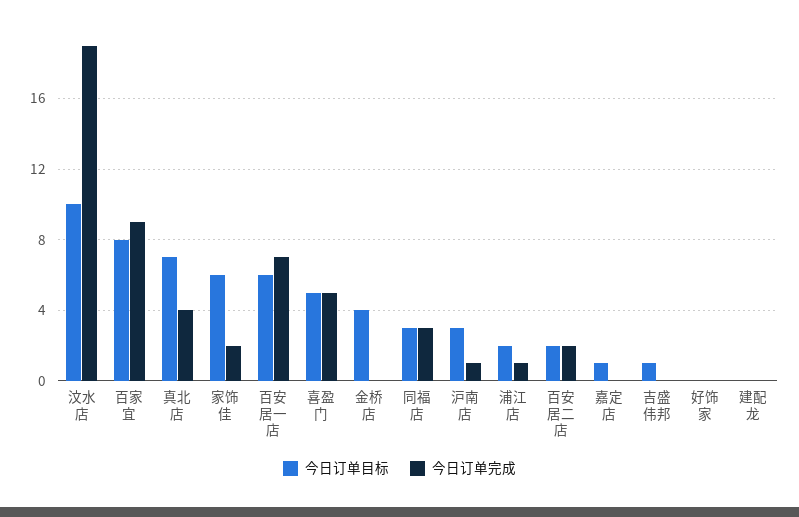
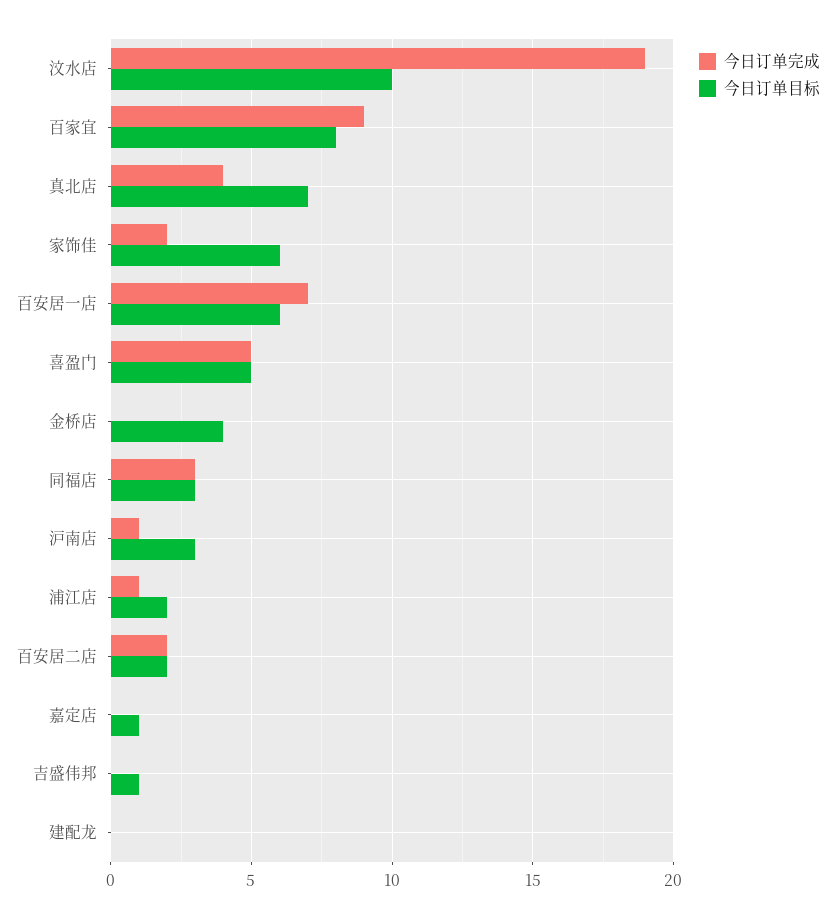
今日订单目标, 好饰家: 0 -> none
今日订单完成, 好饰家: 0 -> none

